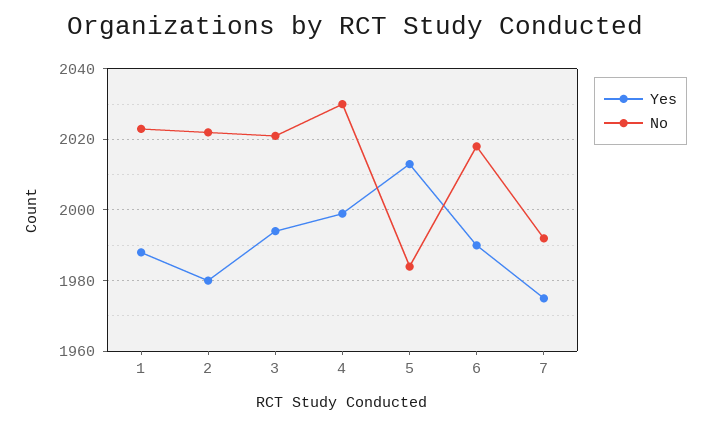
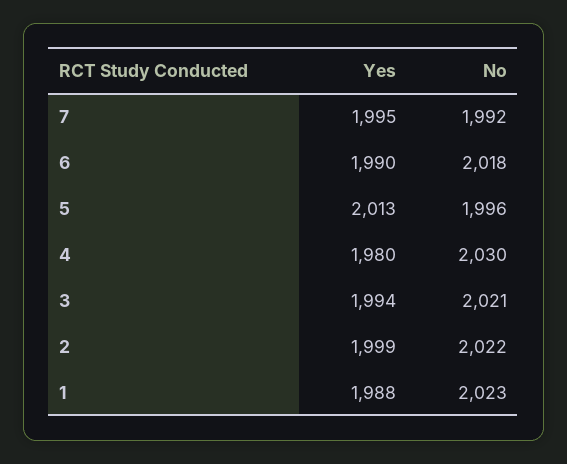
Yes, 2: 1980 -> 1999
Yes, 4: 2000 -> 1980
No, 5: 1985 -> 1996
Yes, 7: 1975 -> 1995

